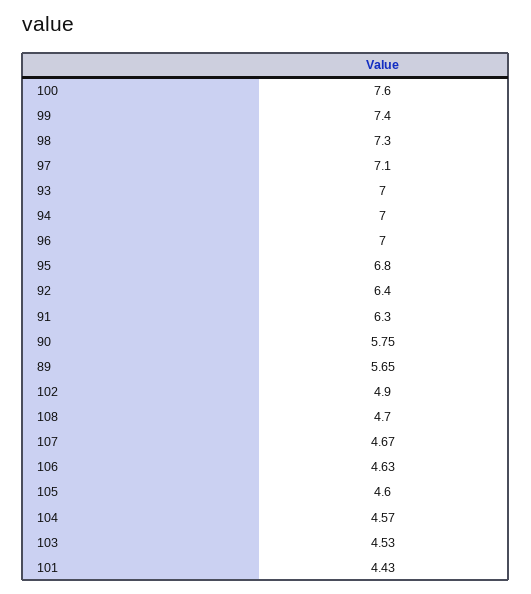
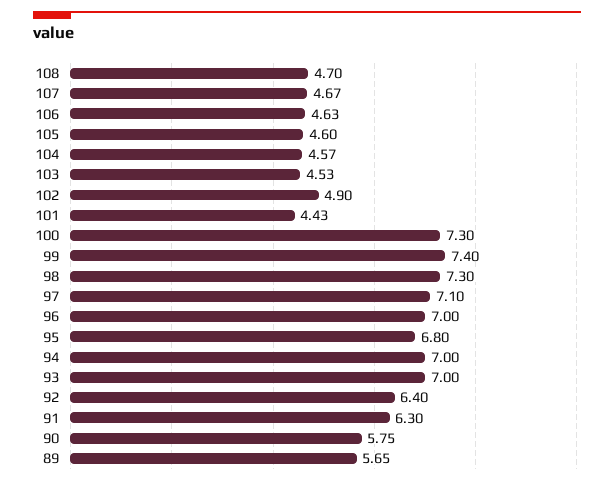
100: 7.6 -> 7.3

